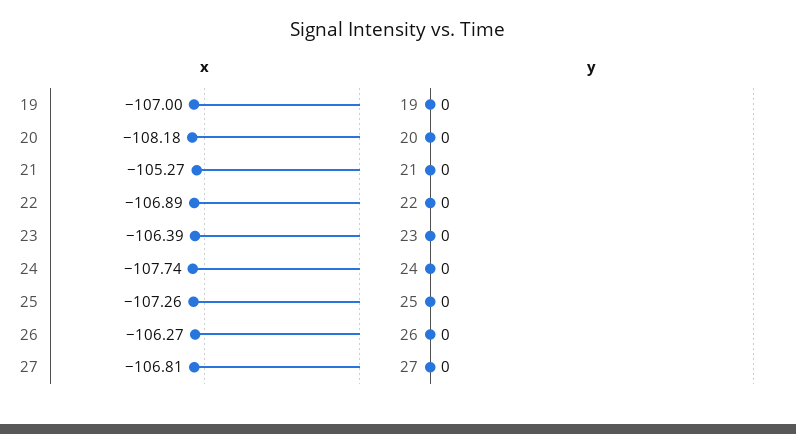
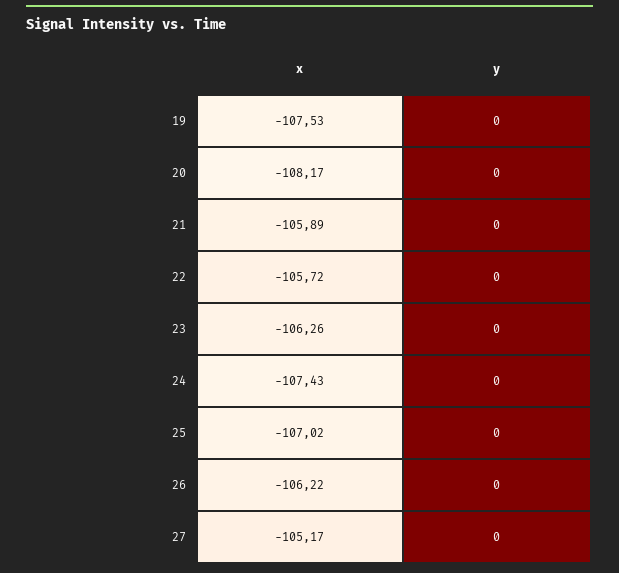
x, 19: -107 -> -107.53
x, 20: -108.18 -> -108.17
x, 21: -105.27 -> -105.89
x, 22: -106.89 -> -105.72
x, 23: -106.39 -> -106.26
x, 24: -107.74 -> -107.43
x, 25: -107.26 -> -107.02
x, 26: -106.27 -> -106.22
x, 27: -106.81 -> -105.17

